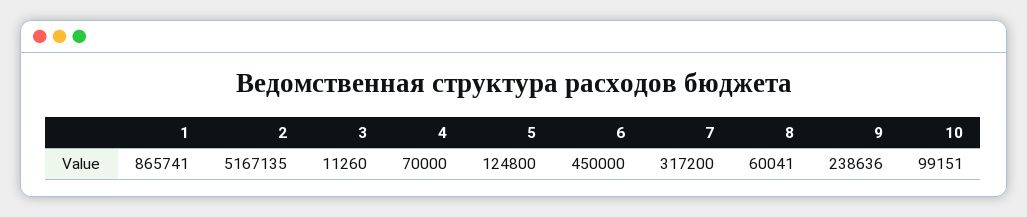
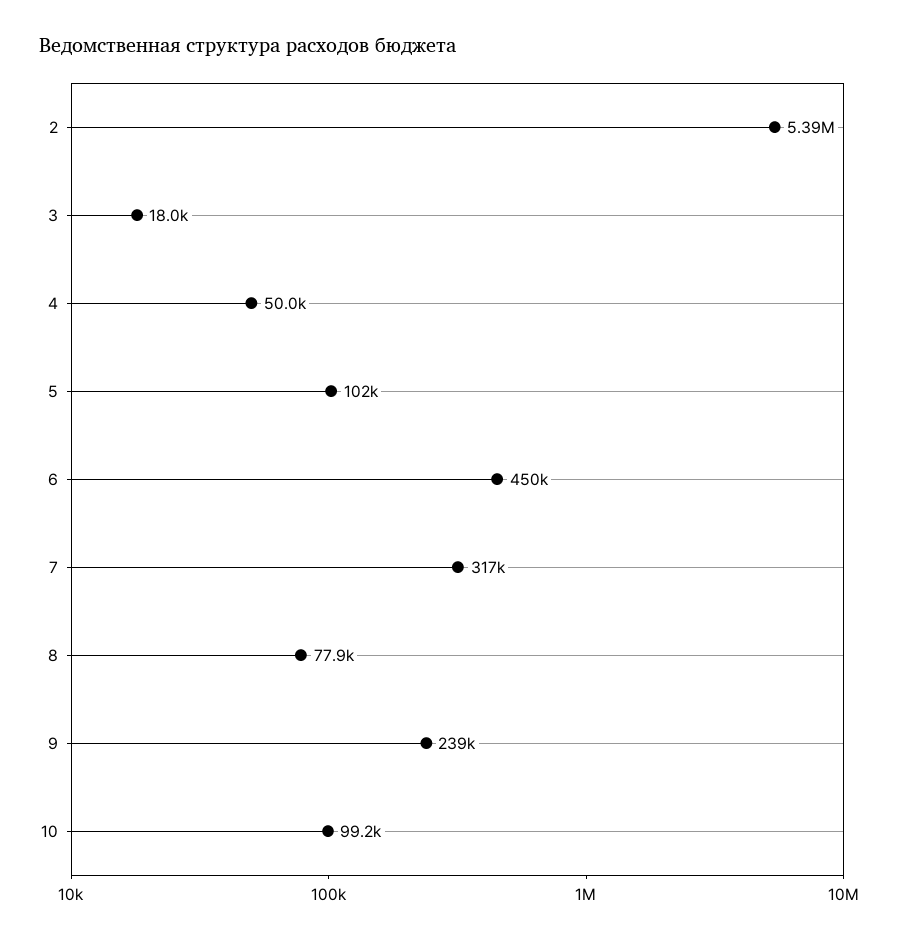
1: 865741 -> none
2: 5167135 -> 5390000
3: 11260 -> 18000
4: 70000 -> 50000
5: 124800 -> 102000
8: 60041 -> 77900

